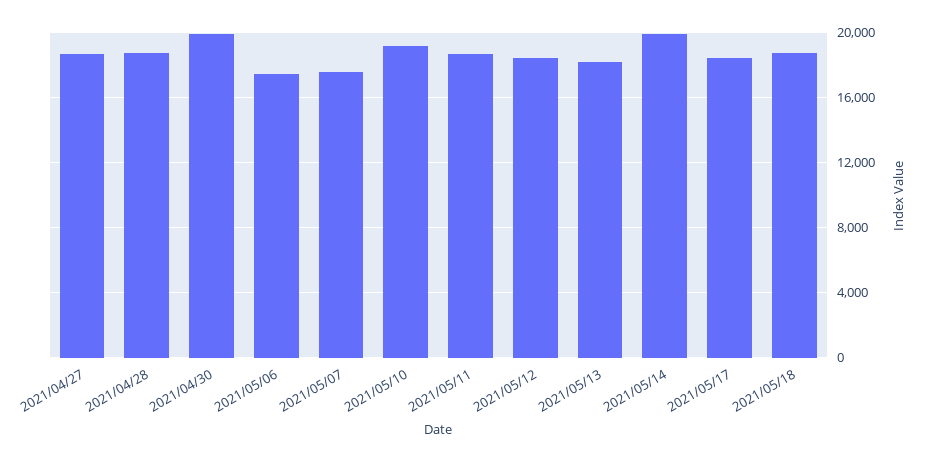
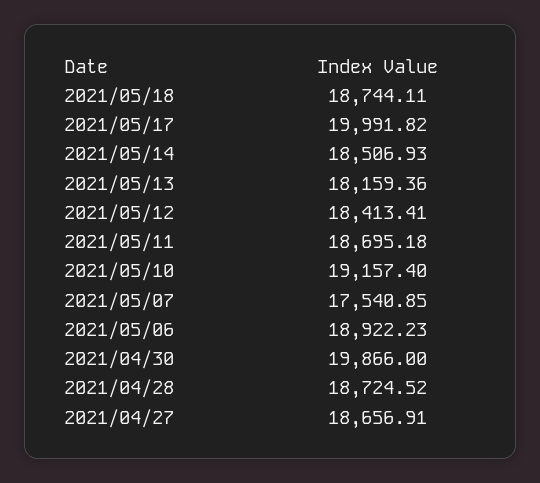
2021/05/06: 17500 -> 18922.23
2021/05/14: 20000 -> 18506.93
2021/05/17: 18500 -> 19991.82

